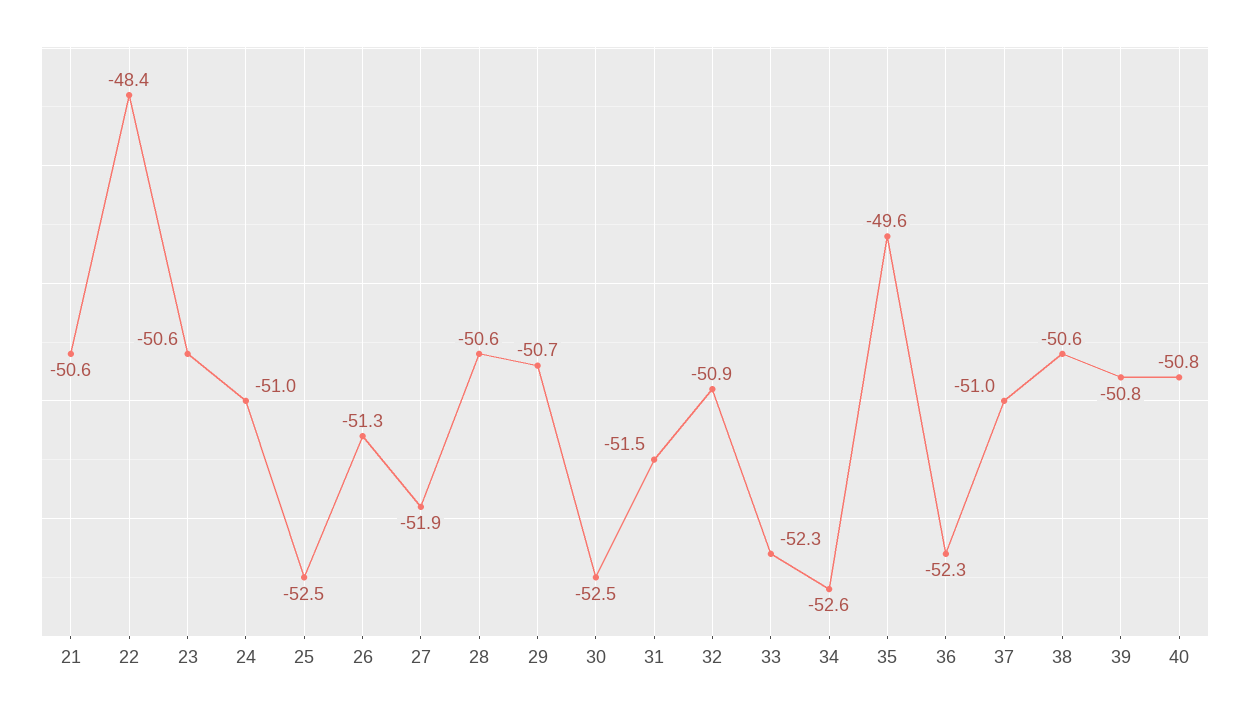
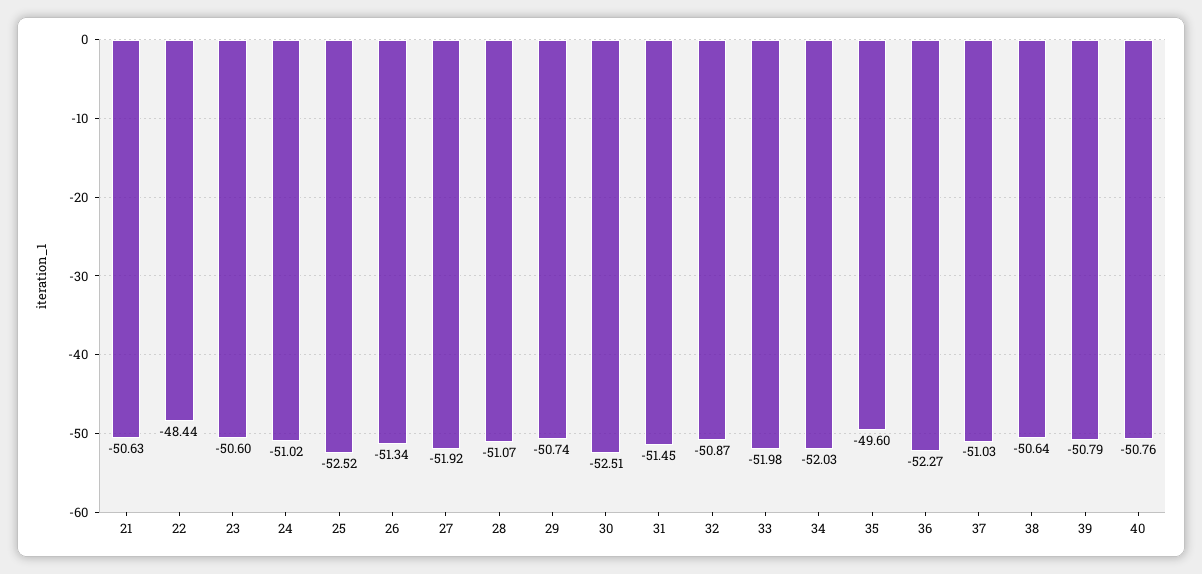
28: -50.6 -> -51.07
33: -52.3 -> -51.98
34: -52.6 -> -52.03

